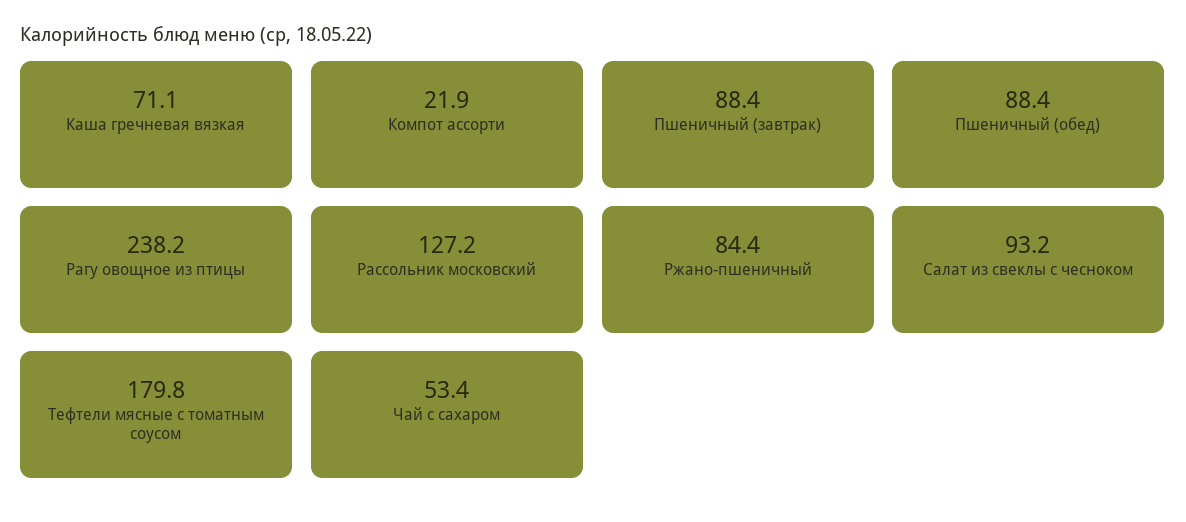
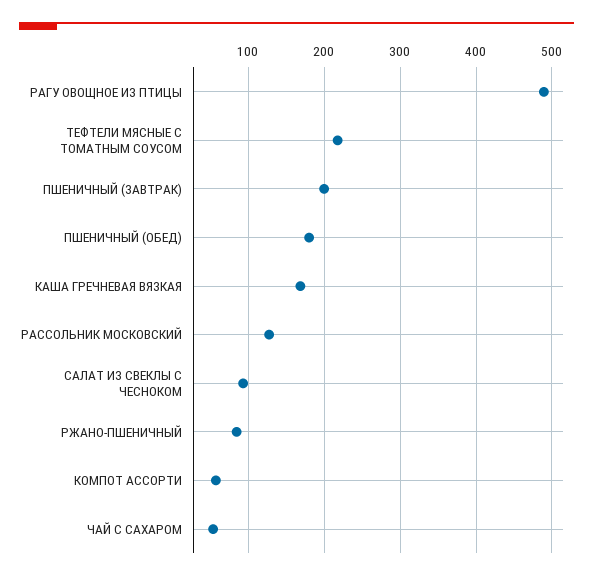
Каша гречневая вязкая: 71.1 -> 170
Компот ассорти: 21.9 -> 60
Пшеничный (завтрак): 88.4 -> 200
Пшеничный (обед): 88.4 -> 180
Рагу овощное из птицы: 238.2 -> 490
Тефтели мясные с томатным соусом: 179.8 -> 220

